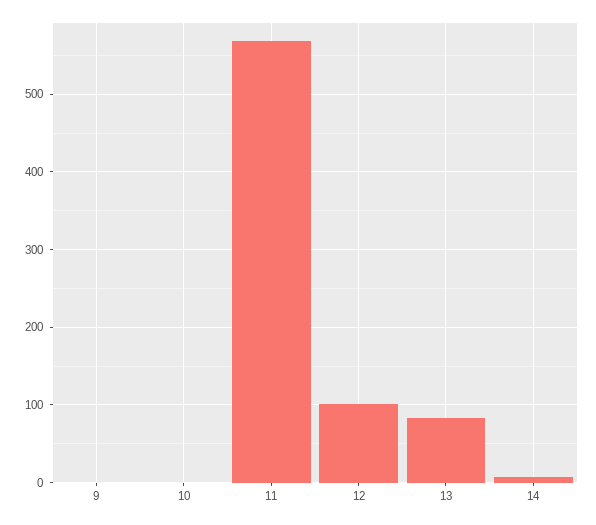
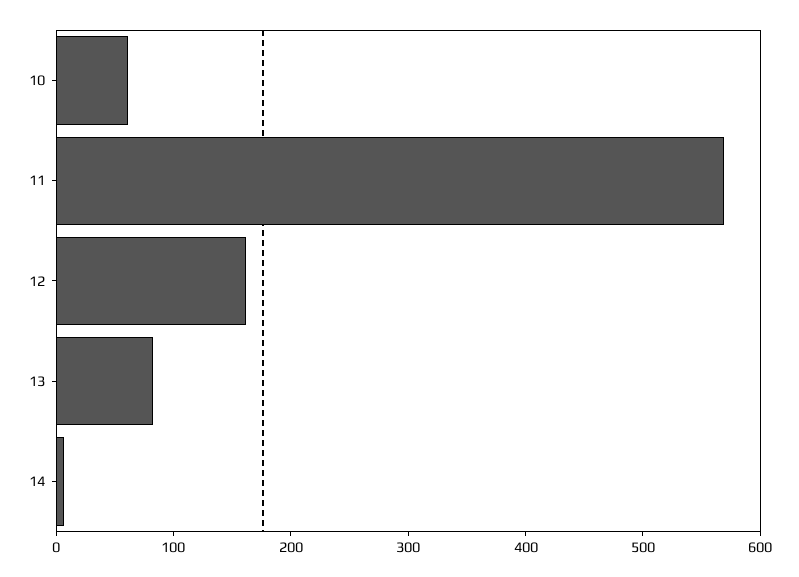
9: 0 -> none
10: 0 -> 60
12: 100 -> 160

